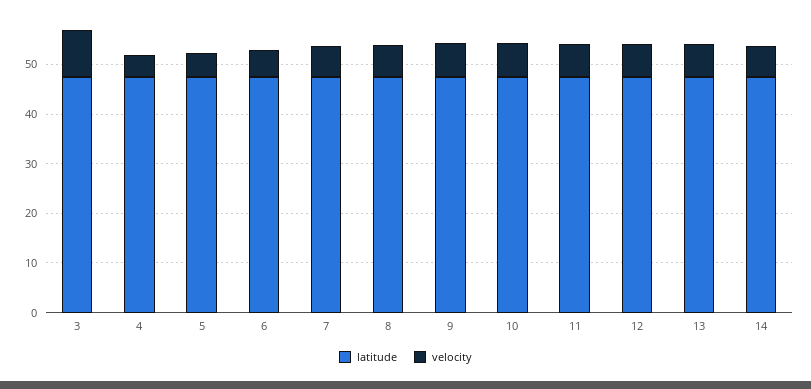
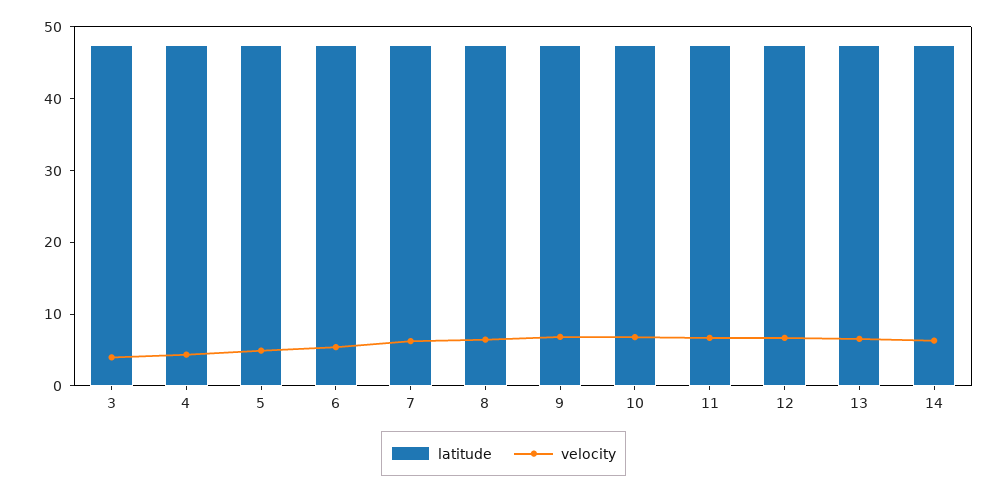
velocity, 3: 10 -> 4

